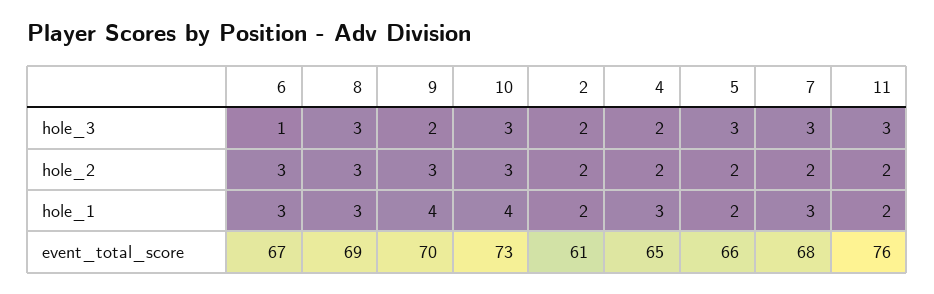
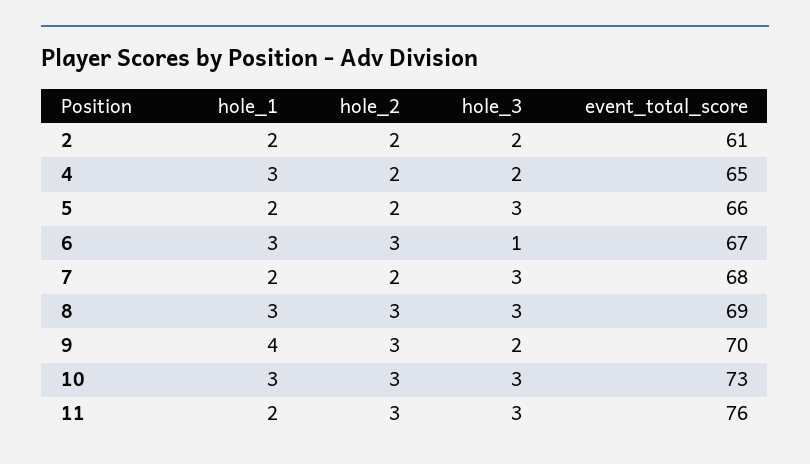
11, hole_2: 2 -> 3
10, hole_1: 4 -> 3
7, hole_1: 3 -> 2

